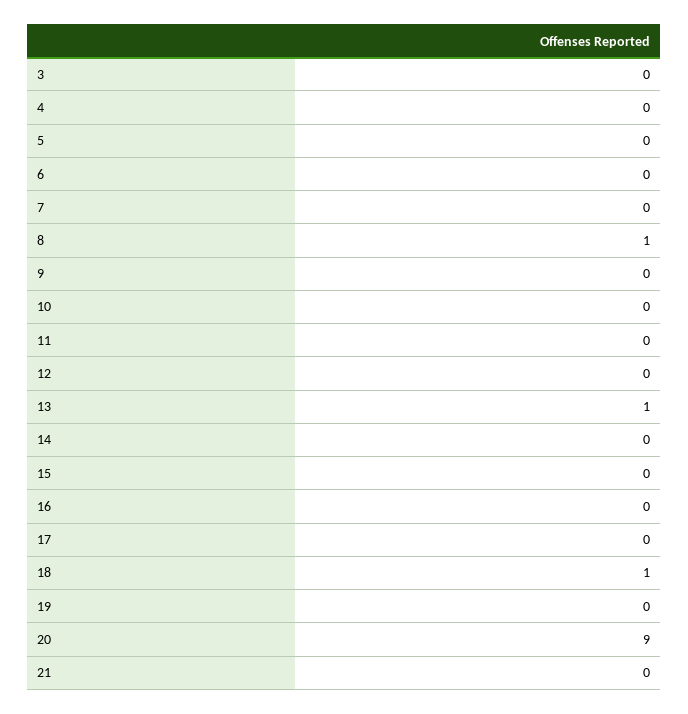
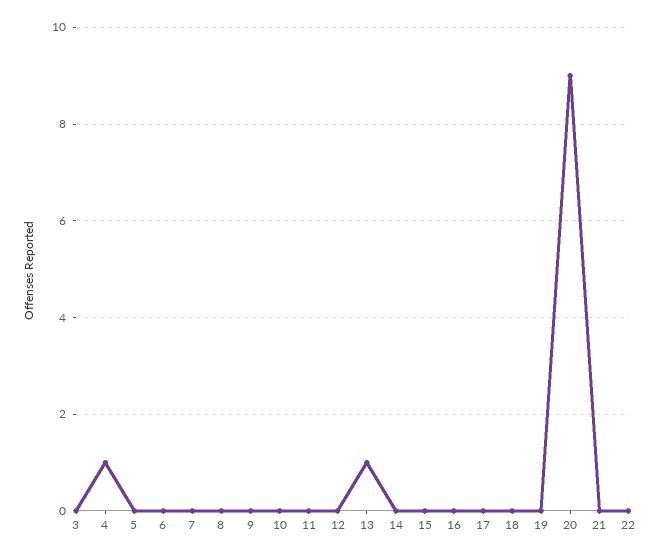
4: 0 -> 1
8: 1 -> 0
18: 1 -> 0
22: none -> 0

